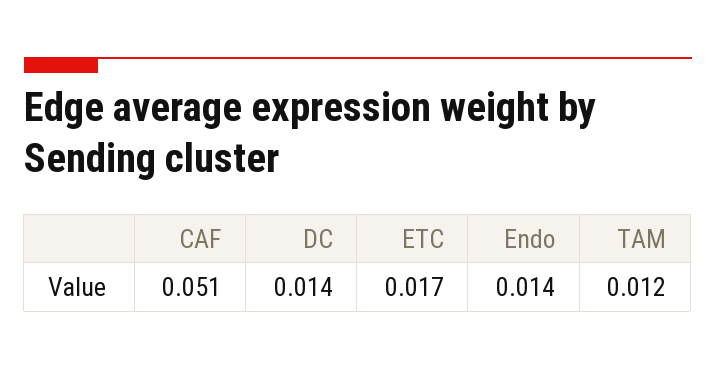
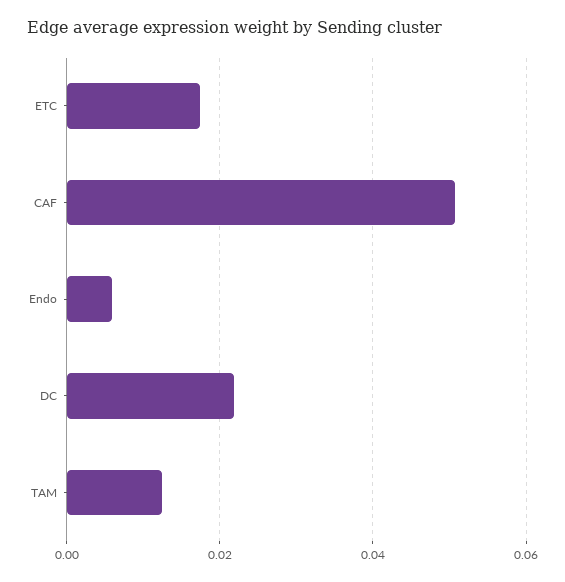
DC: 0.014 -> 0.022
Endo: 0.014 -> 0.006

